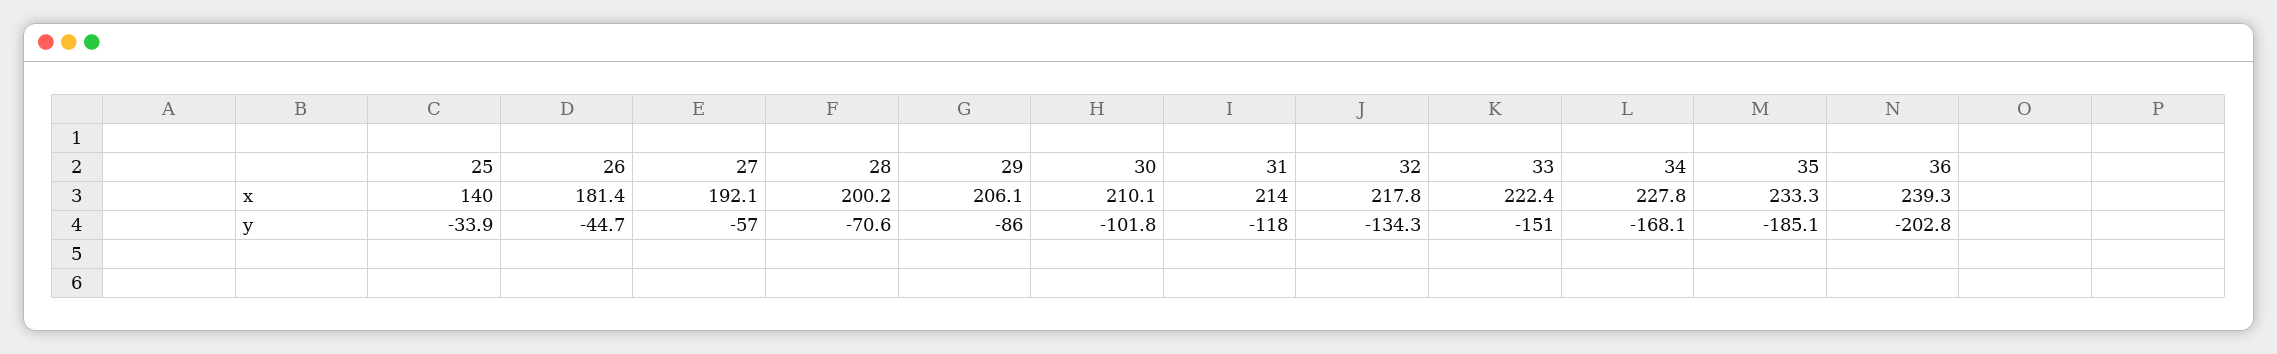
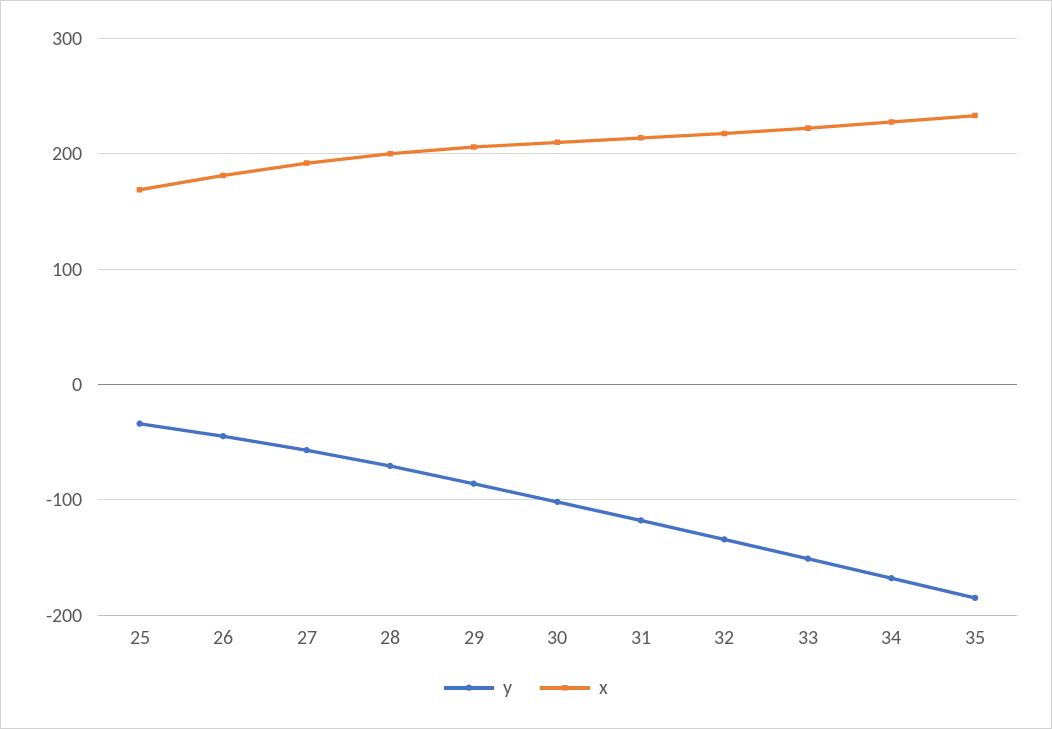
x, 25: 140 -> 170
x, 36: 239.3 -> none
y, 36: -202.8 -> none

